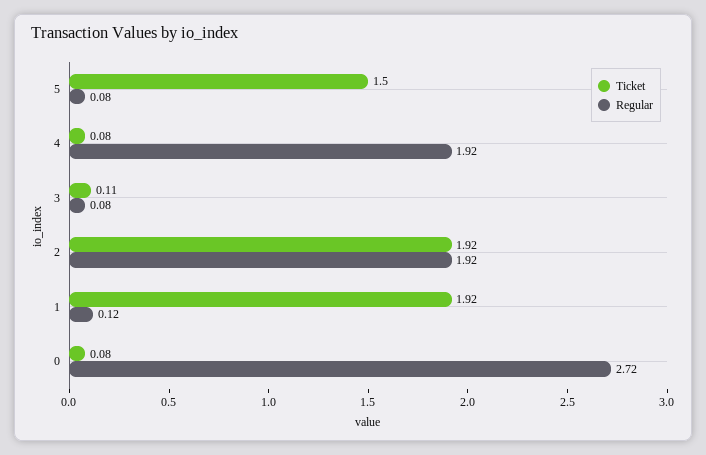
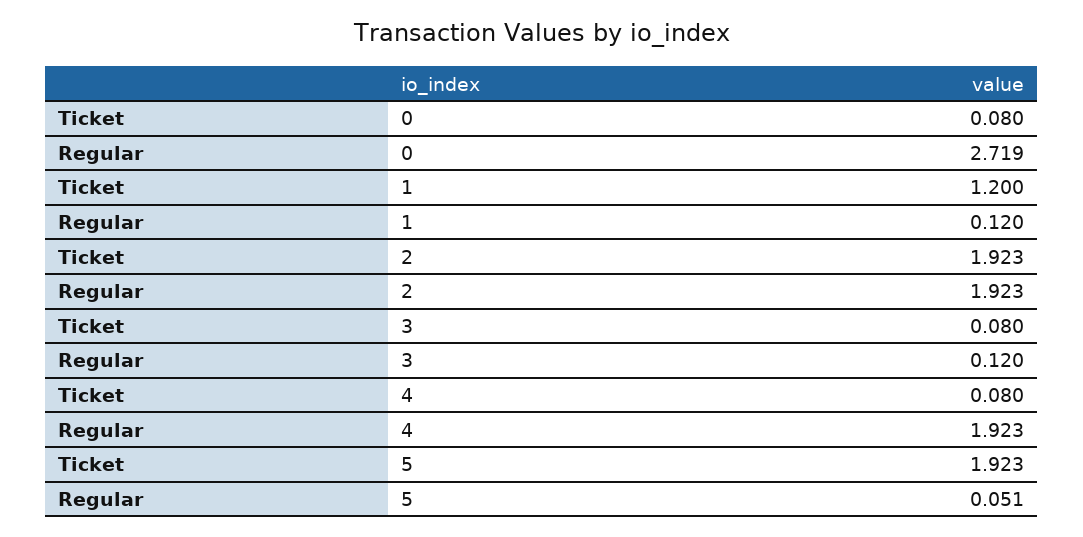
Ticket, 5: 1.5 -> 1.923
Regular, 5: 0.08 -> 0.051
Ticket, 3: 0.11 -> 0.08
Regular, 3: 0.08 -> 0.12
Ticket, 1: 1.92 -> 1.2

